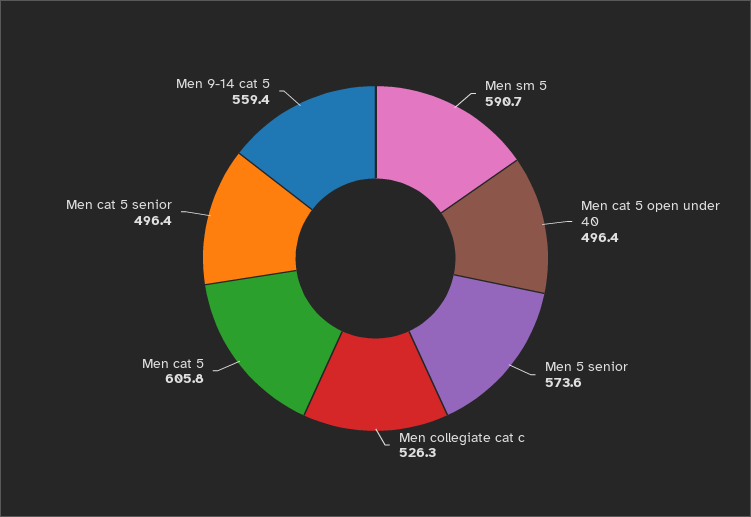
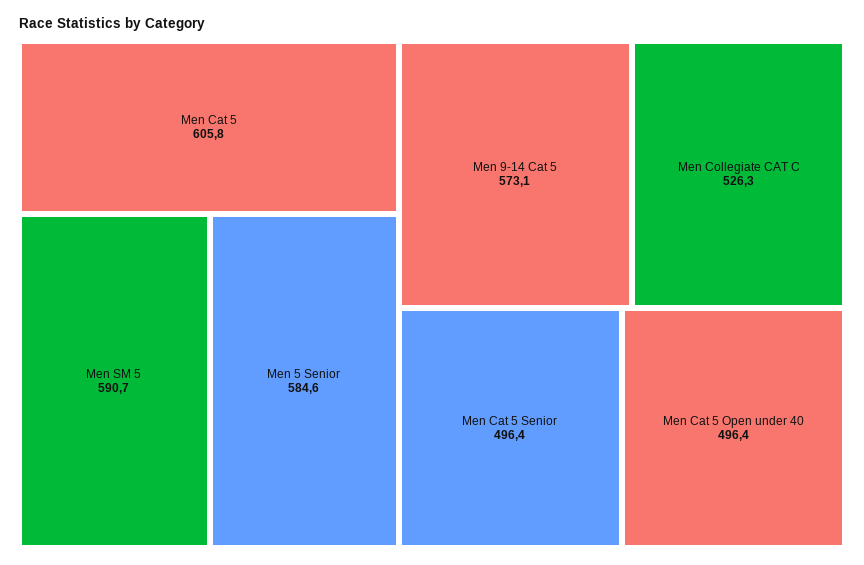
Men 5 senior: 573.6 -> 584.6
Men 9-14 cat 5: 559.4 -> 573.1

